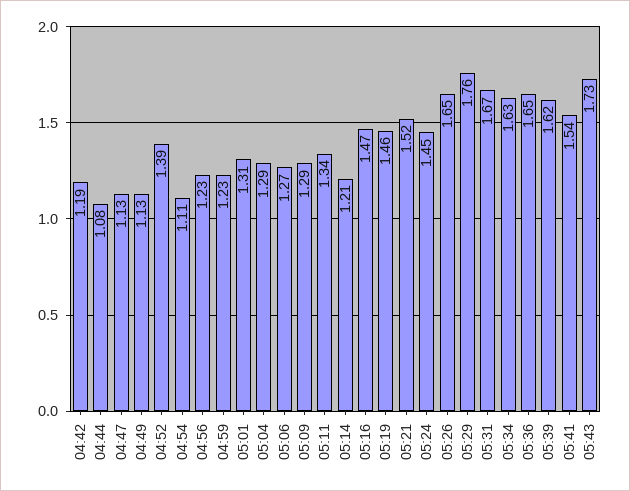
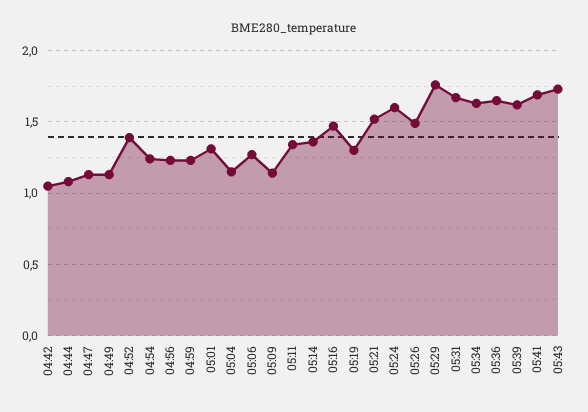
04:42: 1.19 -> 1.05
04:54: 1.11 -> 1.25
05:04: 1.29 -> 1.15
05:09: 1.29 -> 1.15
05:14: 1.21 -> 1.35
05:19: 1.46 -> 1.3
05:24: 1.45 -> 1.6
05:26: 1.65 -> 1.5
05:41: 1.54 -> 1.7

